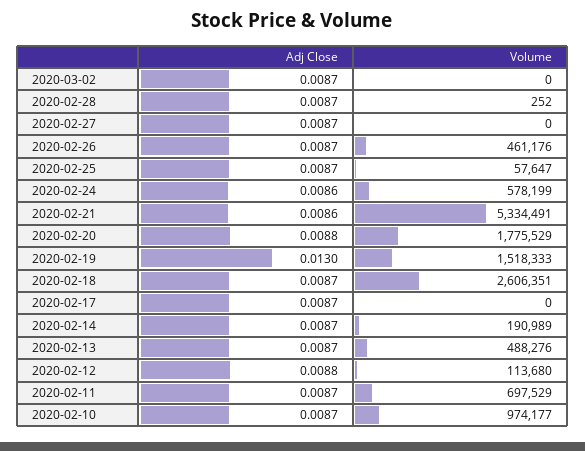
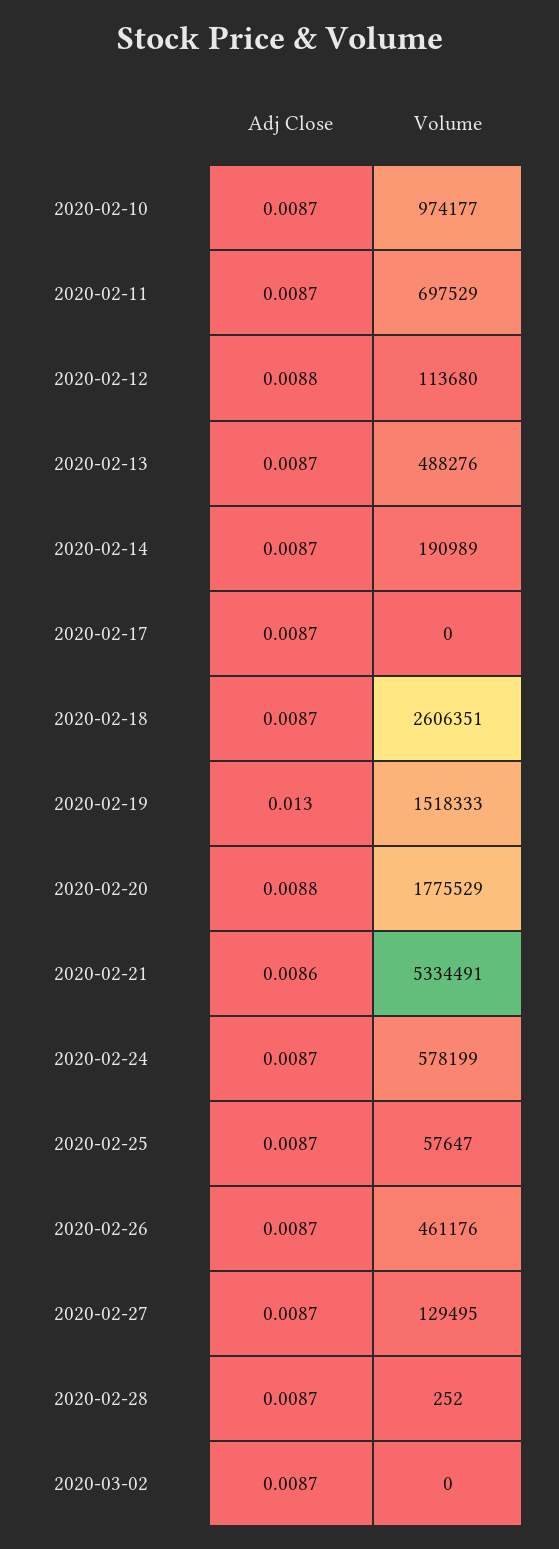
Volume, 2020-02-27: 0 -> 129495
Adj Close, 2020-02-24: 0.0086 -> 0.0087

